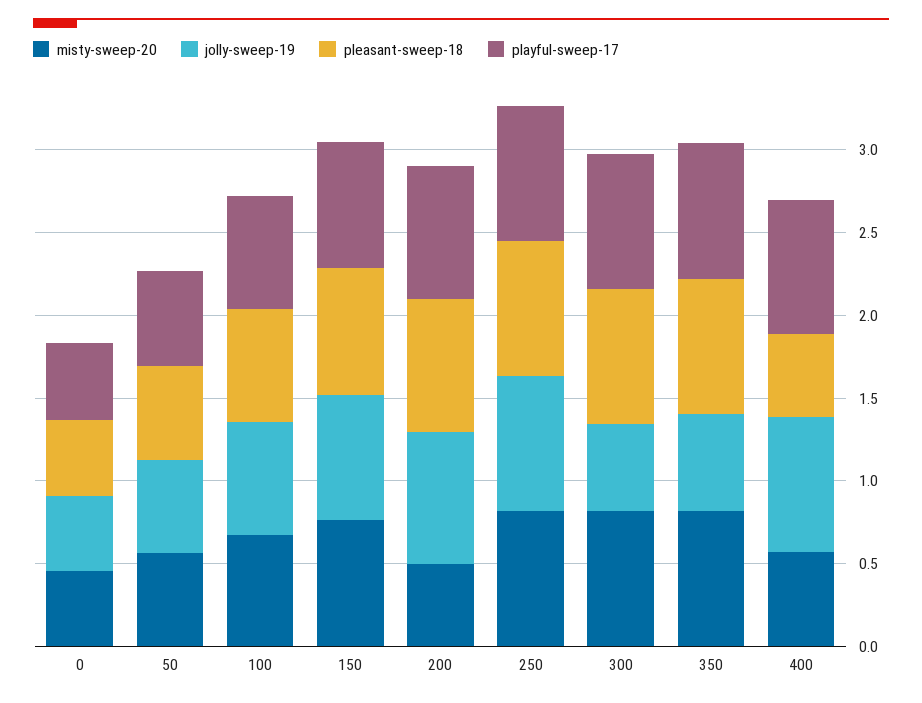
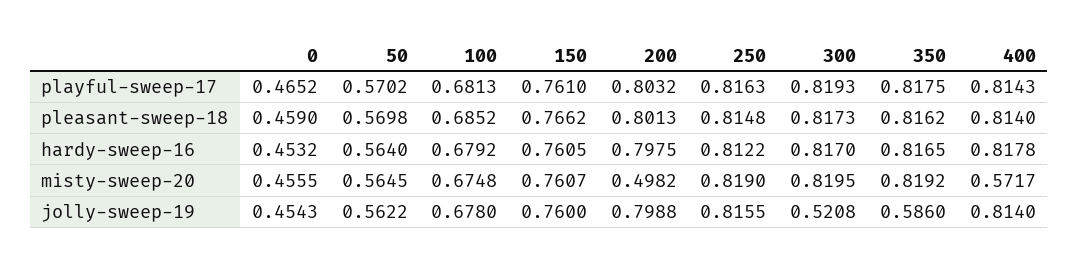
pleasant-sweep-18, 400: 0.5 -> 0.814
hardy-sweep-16, 0: none -> 0.4532
hardy-sweep-16, 50: none -> 0.564
hardy-sweep-16, 100: none -> 0.6792
hardy-sweep-16, 150: none -> 0.7605
hardy-sweep-16, 200: none -> 0.7975
hardy-sweep-16, 250: none -> 0.8122
hardy-sweep-16, 300: none -> 0.817
hardy-sweep-16, 350: none -> 0.8165
hardy-sweep-16, 400: none -> 0.8178

